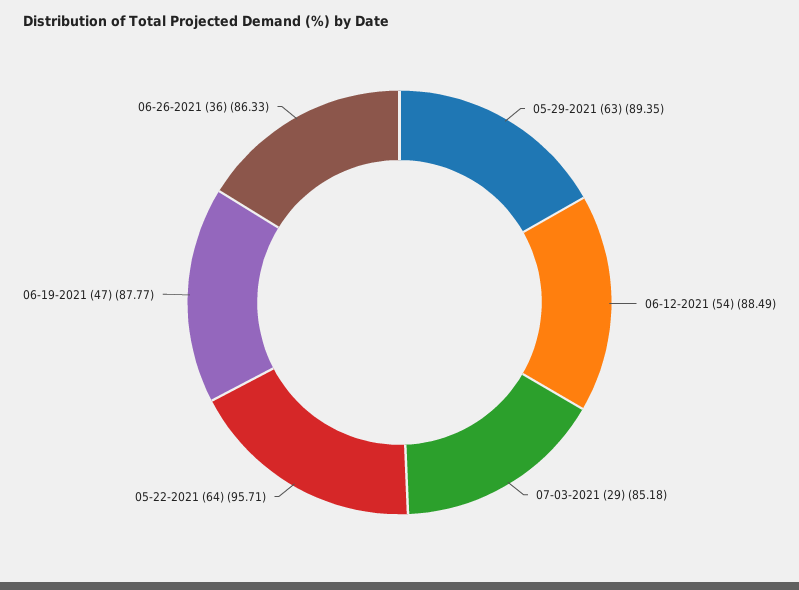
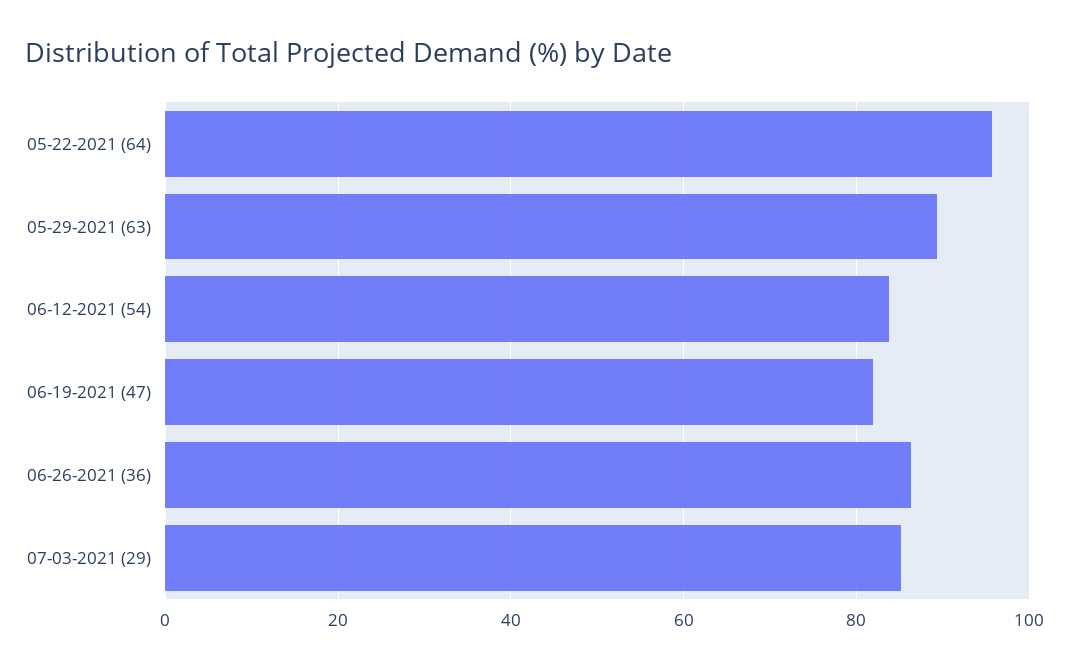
06-12-2021 (54): 88.49 -> 84
06-19-2021 (47): 87.77 -> 82

